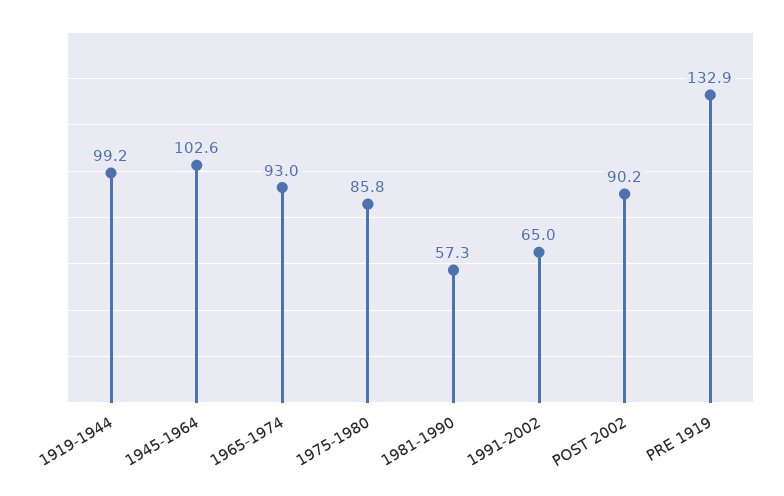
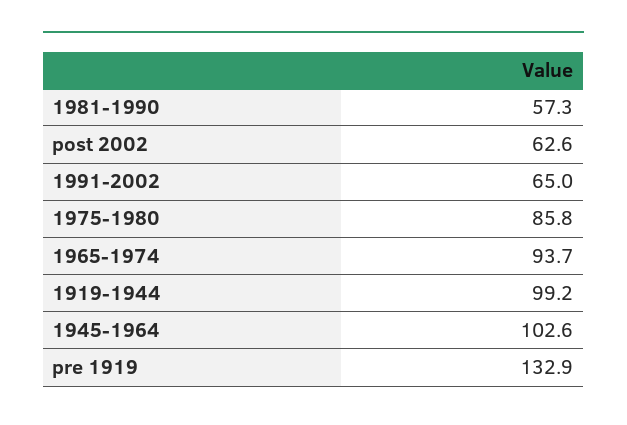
1965-1974: 93 -> 93.7
POST 2002: 90.2 -> 62.6

